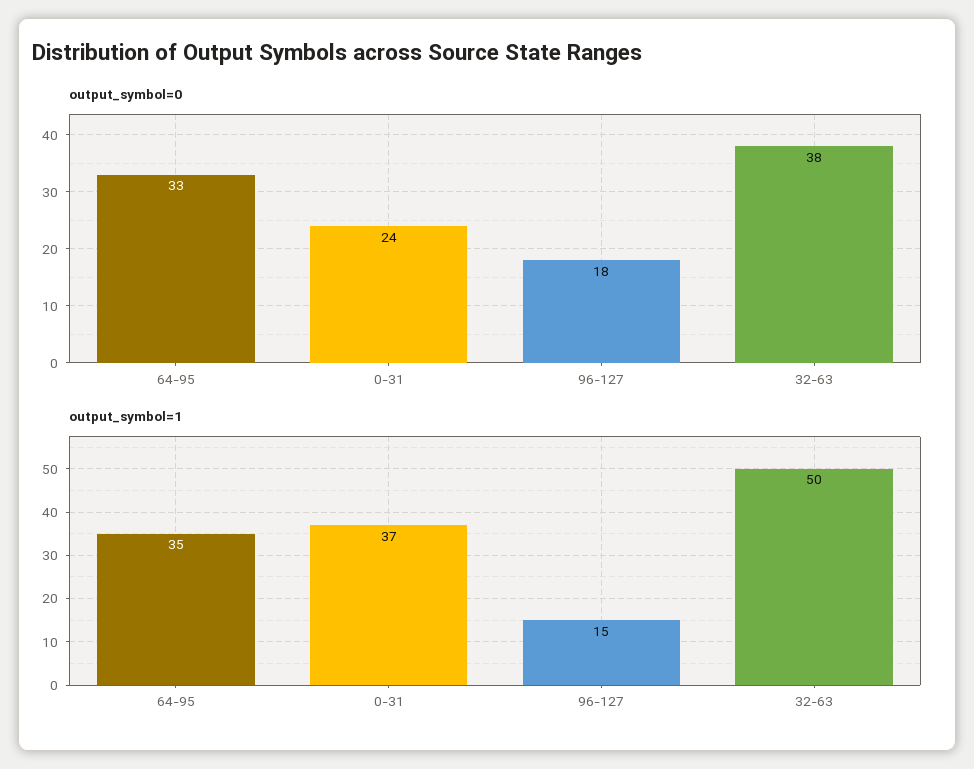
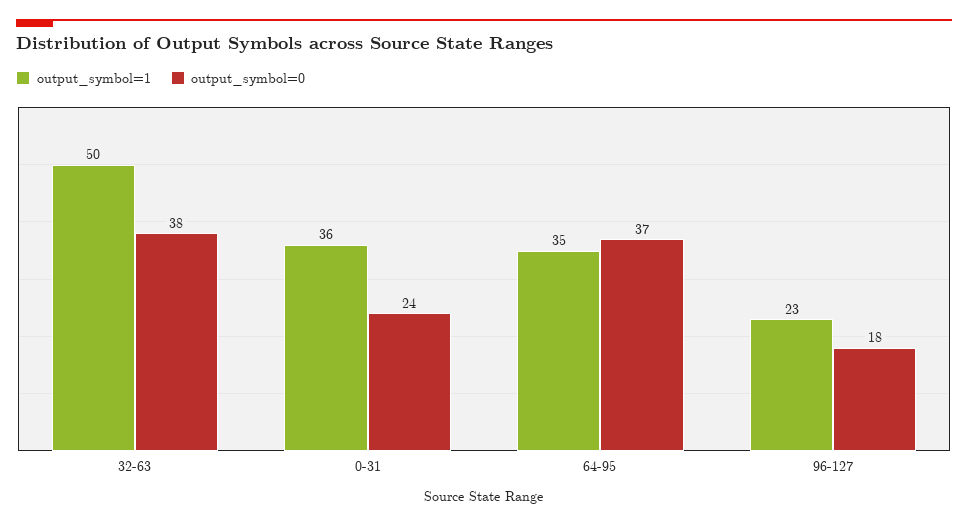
output_symbol=0, 64-95: 33 -> 37
output_symbol=1, 0-31: 37 -> 36
output_symbol=1, 96-127: 15 -> 23

